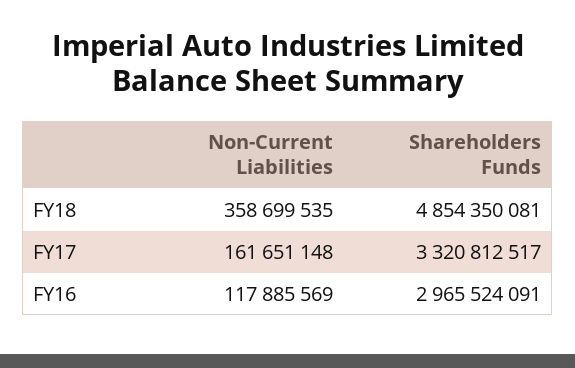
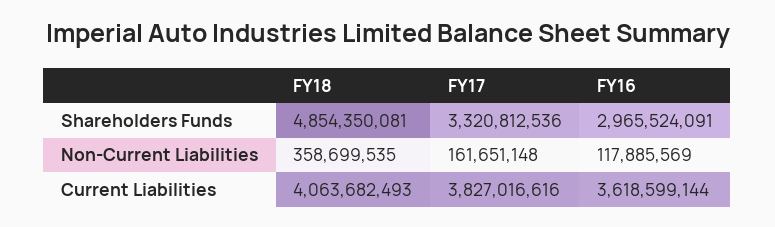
Shareholders Funds, FY17: 3320812517 -> 3320812536
Current Liabilities, FY18: none -> 4063682493
Current Liabilities, FY17: none -> 3827016616
Current Liabilities, FY16: none -> 3618599144

